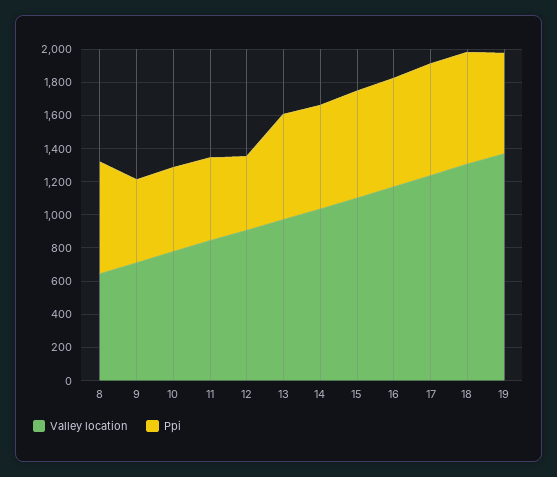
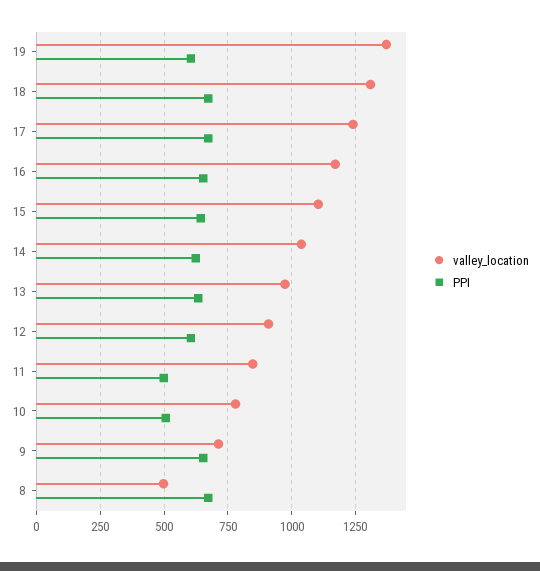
Valley location, 8: 650 -> 500
Ppi, 9: 500 -> 650
Ppi, 12: 450 -> 600

